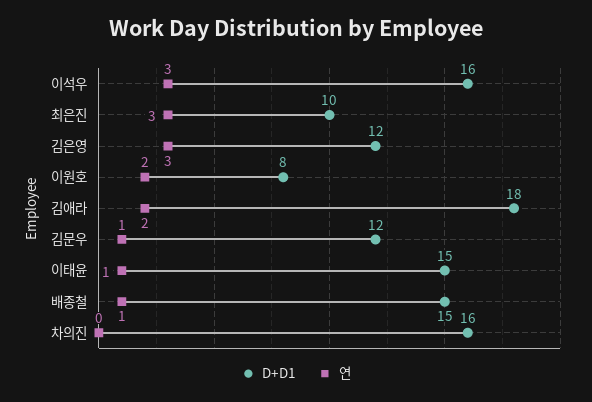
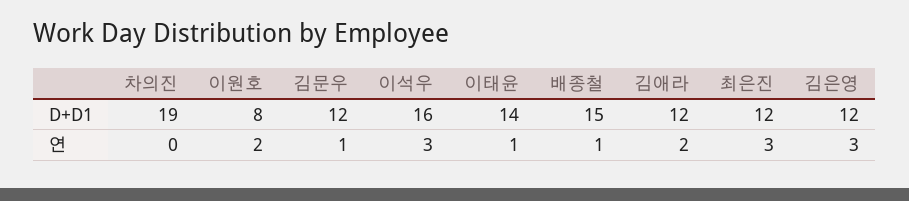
D+D1, 최은진: 10 -> 12
D+D1, 김애라: 18 -> 12
D+D1, 이태윤: 15 -> 14
D+D1, 차의진: 16 -> 19

